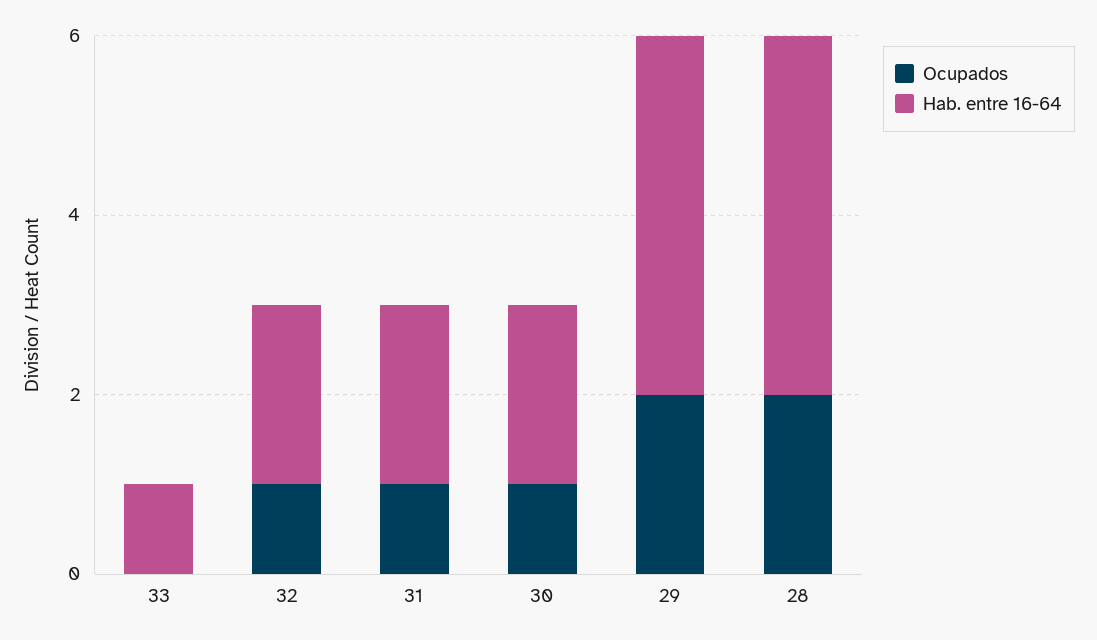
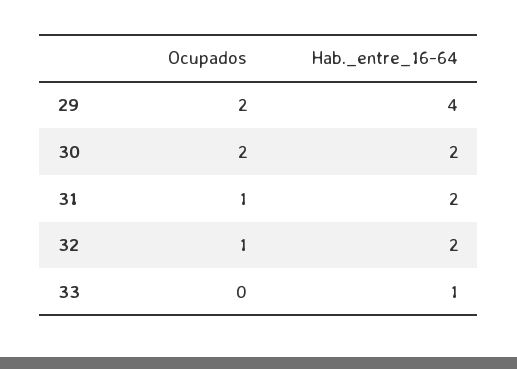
Ocupados, 30: 1 -> 2
Ocupados, 28: 2 -> none
Hab. entre 16-64, 28: 4 -> none

